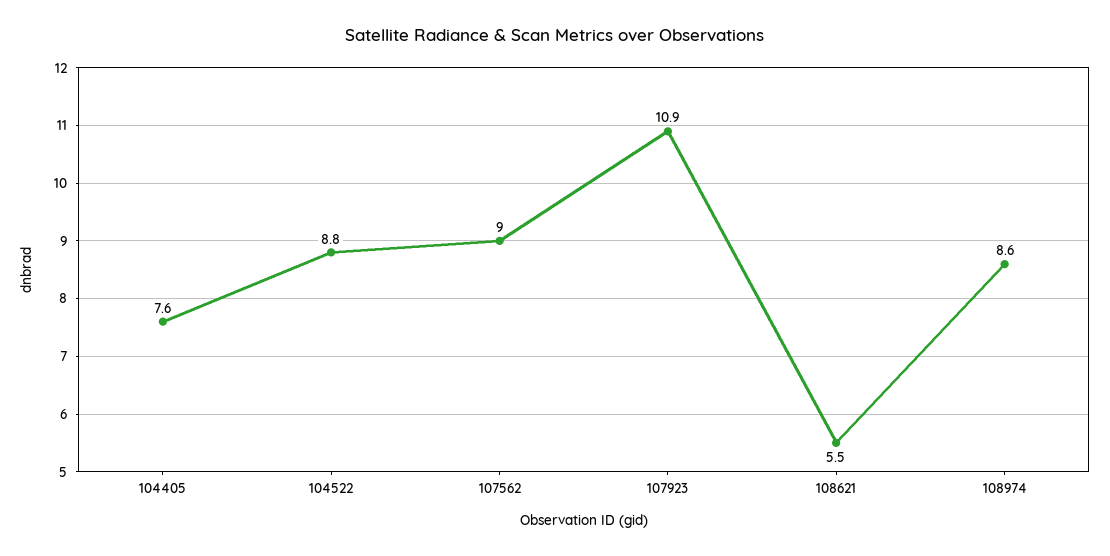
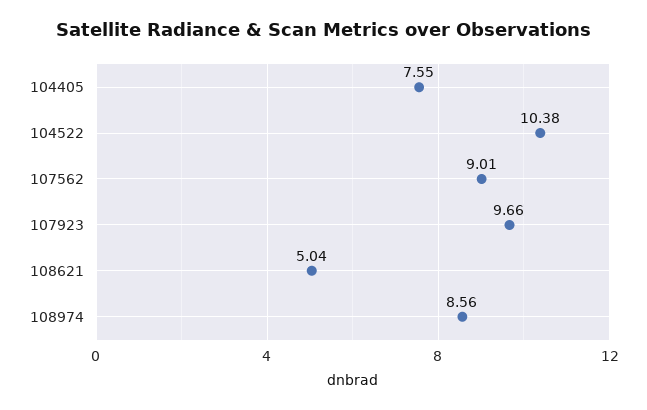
104522: 8.8 -> 10.38
107923: 10.9 -> 9.66
108621: 5.5 -> 5.04

